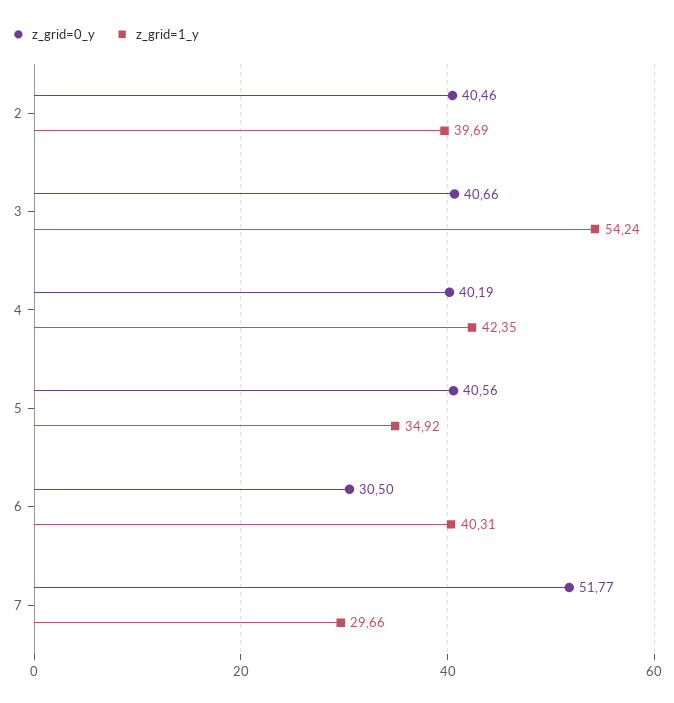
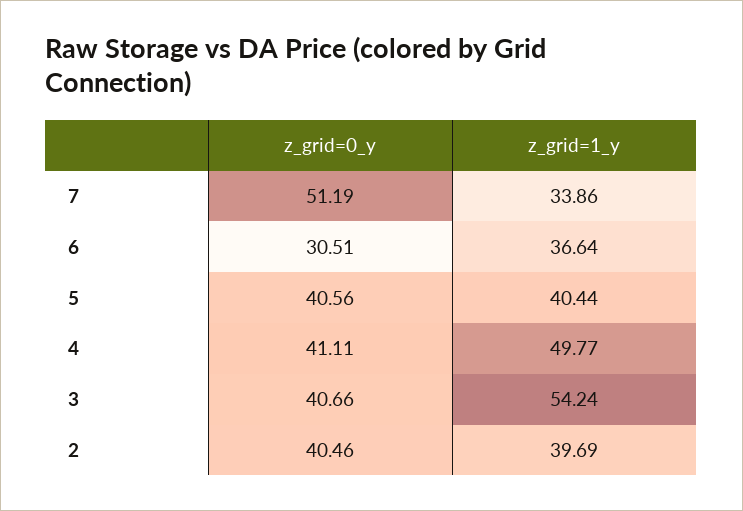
z_grid=0_y, 4: 40.19 -> 41.11
z_grid=1_y, 4: 42.35 -> 49.77
z_grid=1_y, 5: 34.92 -> 40.44
z_grid=0_y, 6: 30.5 -> 30.51
z_grid=1_y, 6: 40.31 -> 36.64
z_grid=0_y, 7: 51.77 -> 51.19
z_grid=1_y, 7: 29.66 -> 33.86

